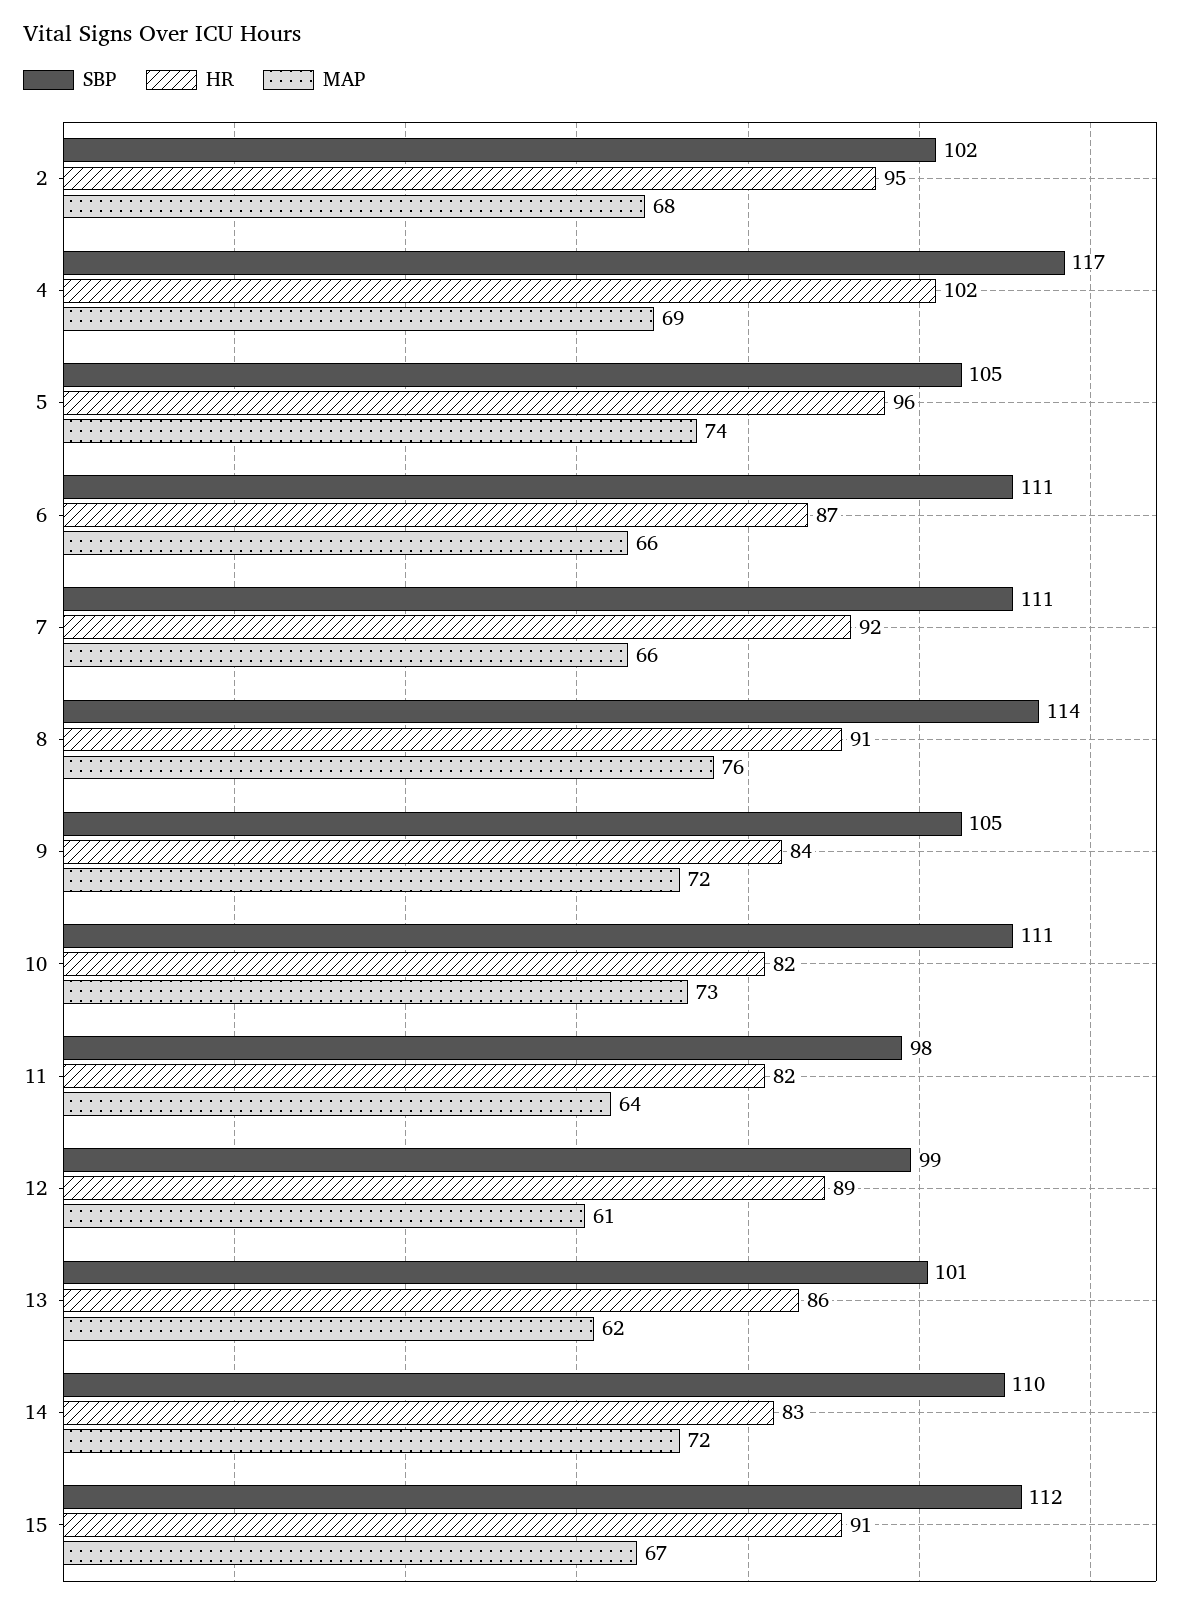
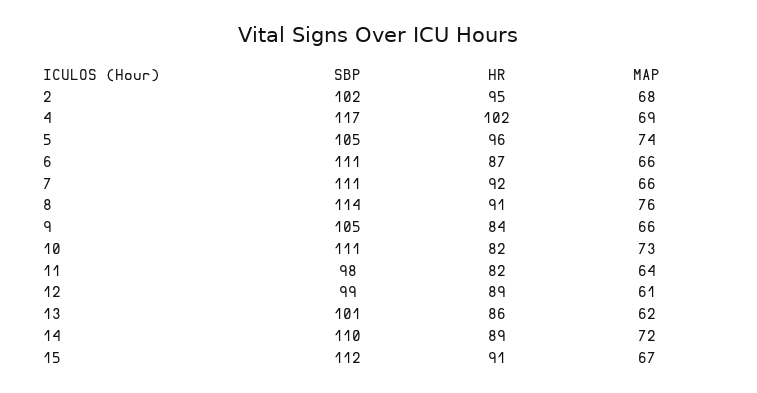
MAP, 9: 72 -> 66
HR, 14: 83 -> 89

